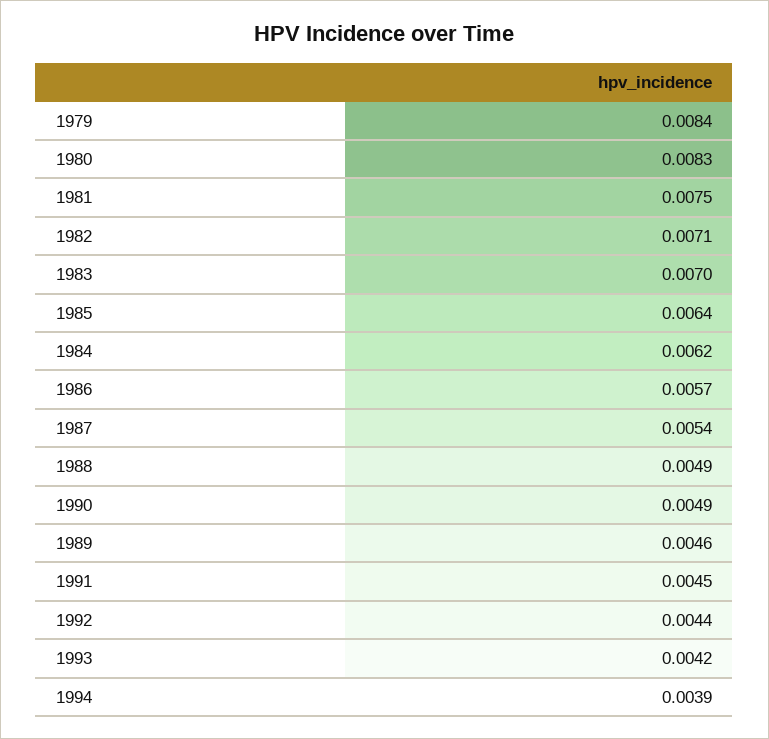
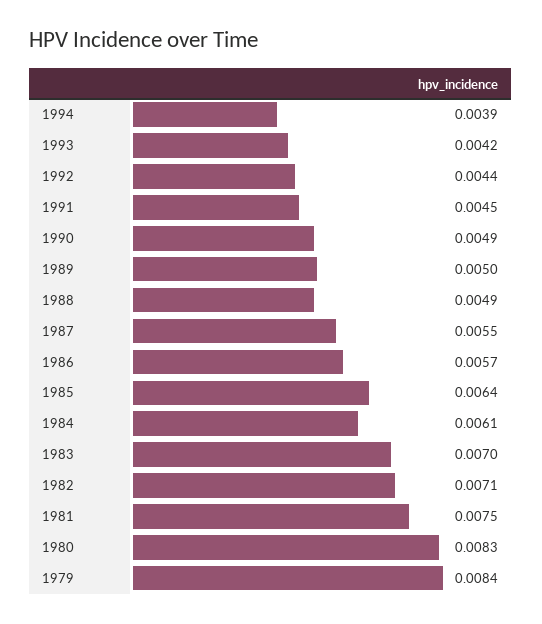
1984: 0.0062 -> 0.0061
1987: 0.0054 -> 0.0055
1989: 0.0046 -> 0.005

